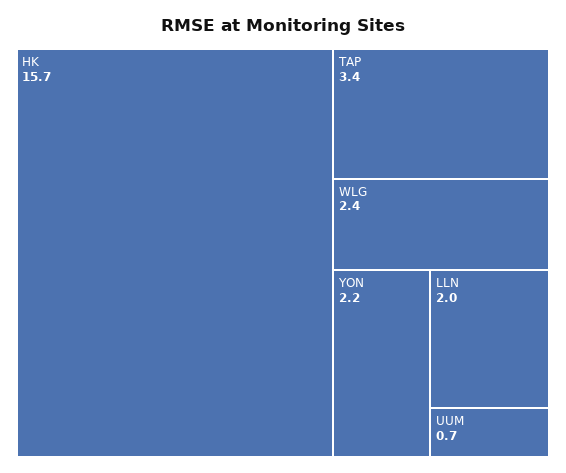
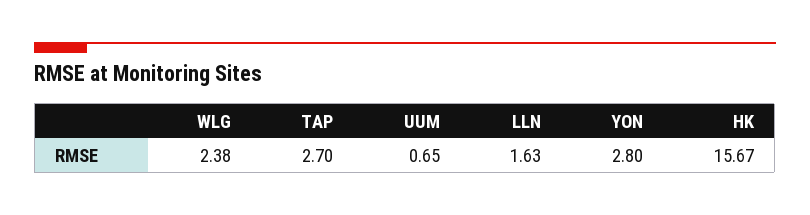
TAP: 3.4 -> 2.7
YON: 2.2 -> 2.8
LLN: 2 -> 1.63

